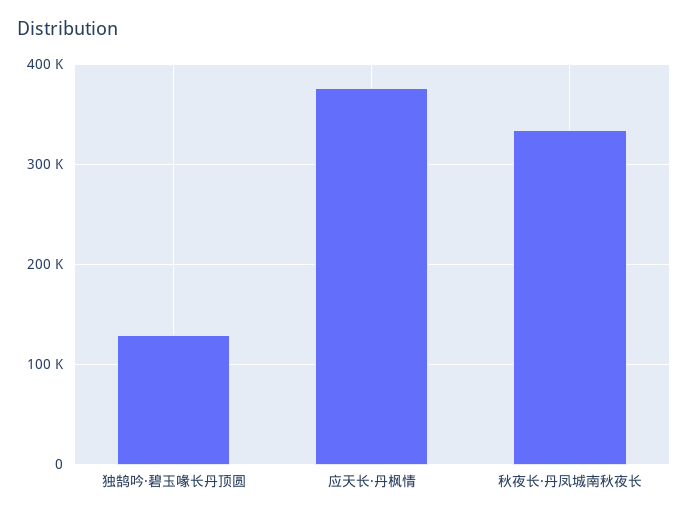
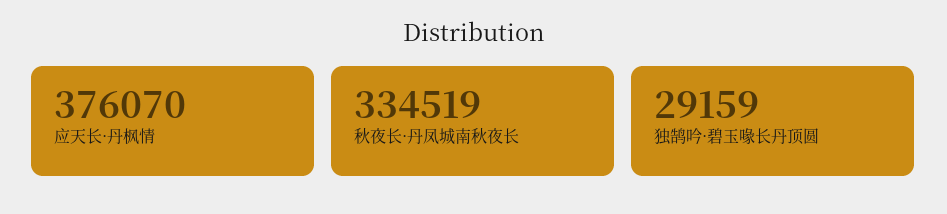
独鹄吟·碧玉喙长丹顶圆: 130000 -> 29159

